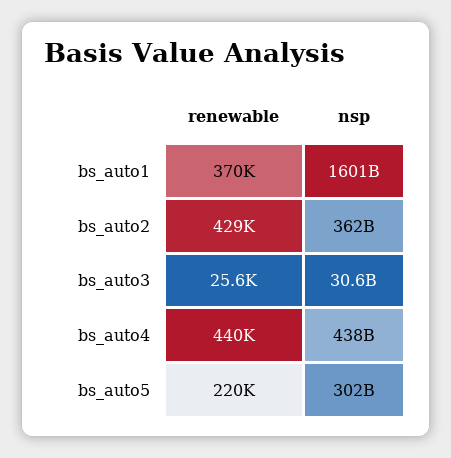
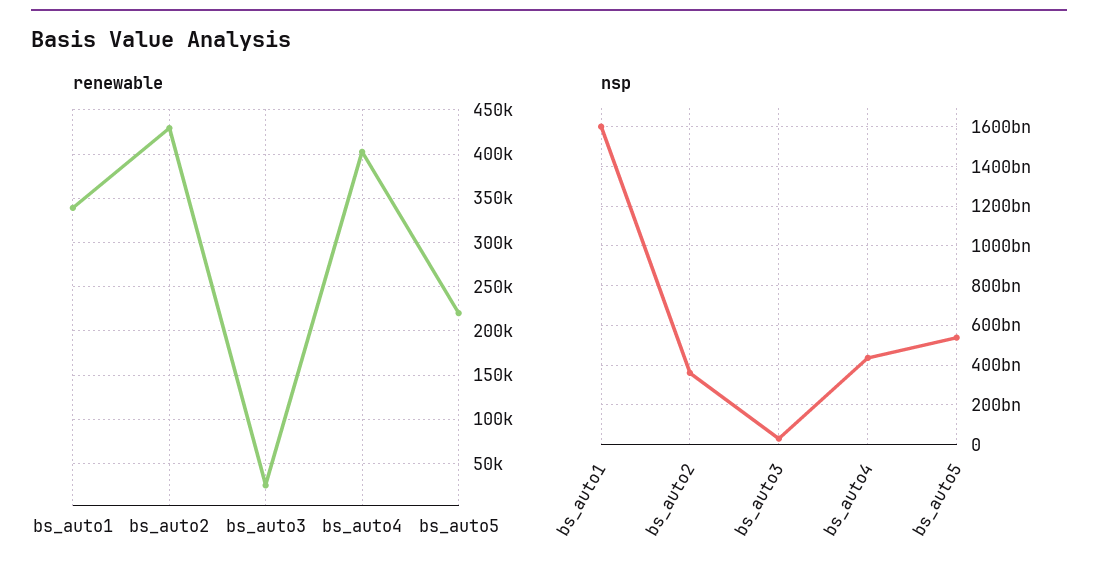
renewable, bs_auto1: 370000 -> 340000
renewable, bs_auto4: 440000 -> 400000
nsp, bs_auto5: 302000000000 -> 550000000000

